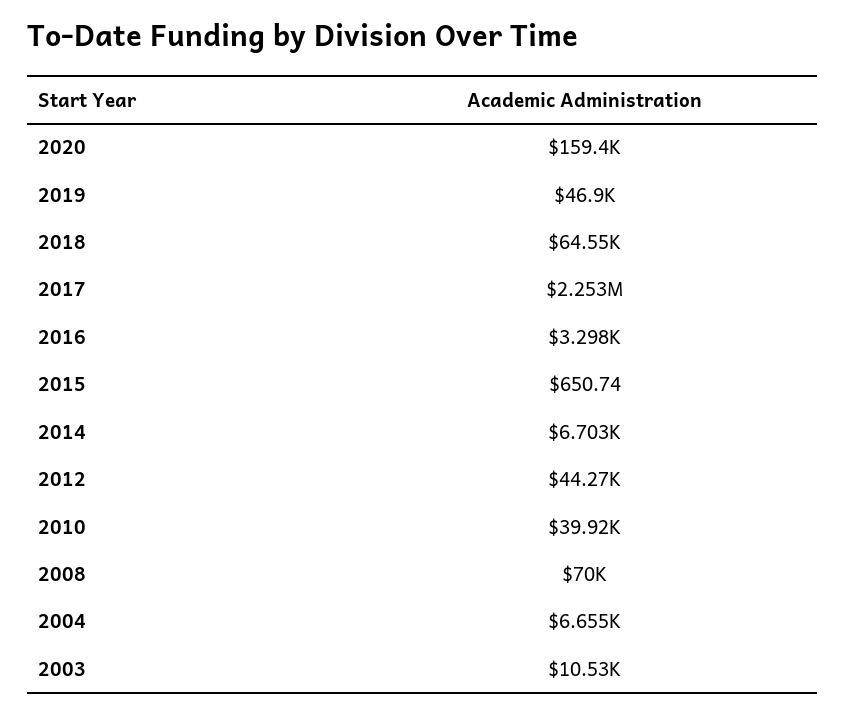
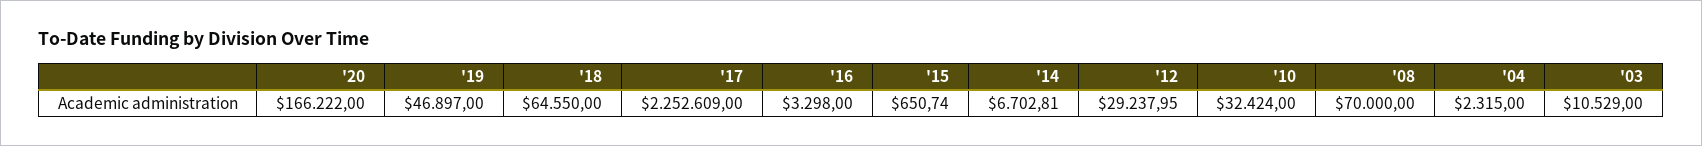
2020: 159400 -> 166222
2012: 44270 -> 29237.95
2010: 39920 -> 32424
2004: 6655 -> 2315

